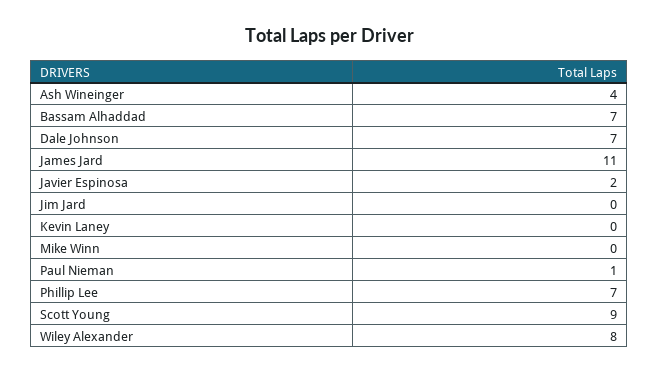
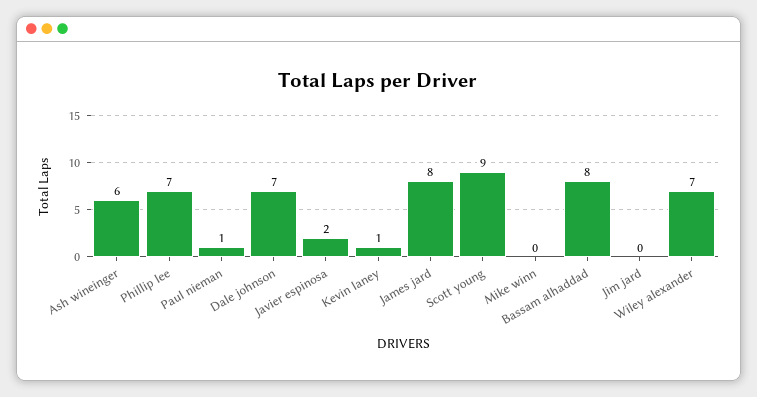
Ash Wineinger: 4 -> 6
Bassam Alhaddad: 7 -> 8
James Jard: 11 -> 8
Kevin Laney: 0 -> 1
Wiley Alexander: 8 -> 7

